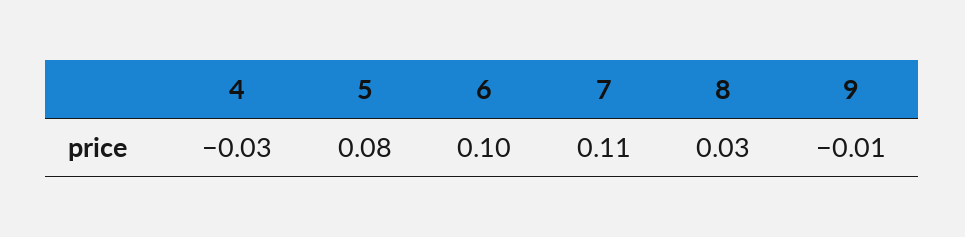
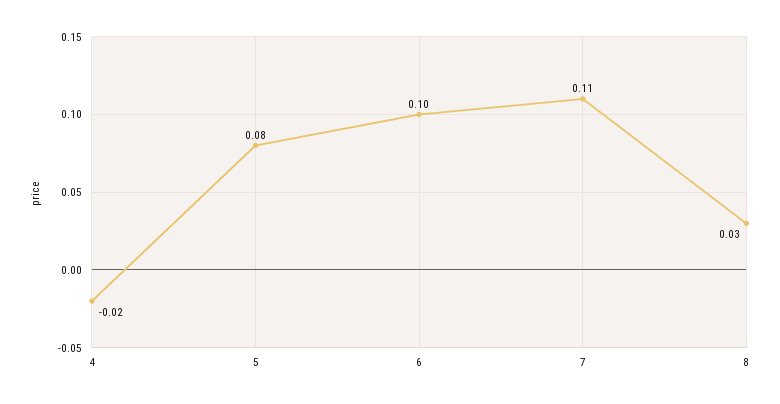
4: -0.03 -> -0.02
9: -0.01 -> none

